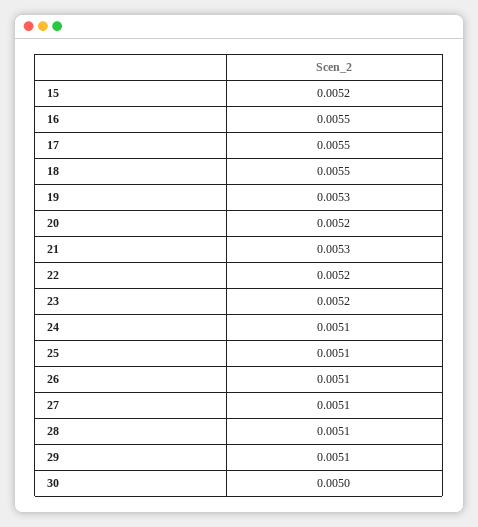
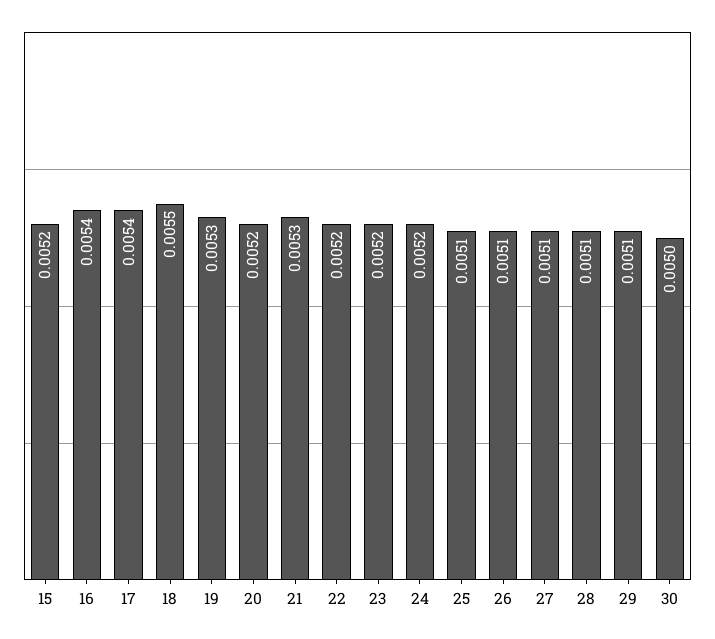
16: 0.0055 -> 0.0054
17: 0.0055 -> 0.0054
24: 0.0051 -> 0.0052

